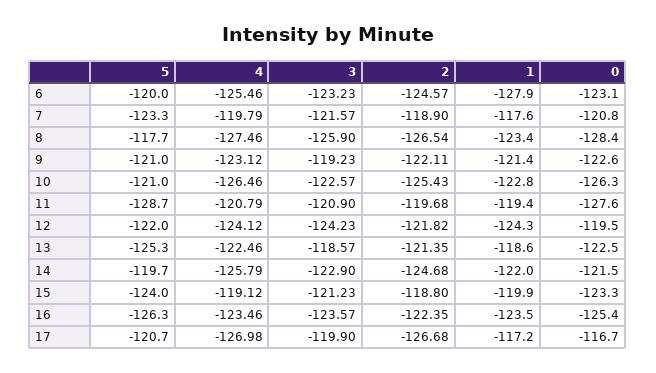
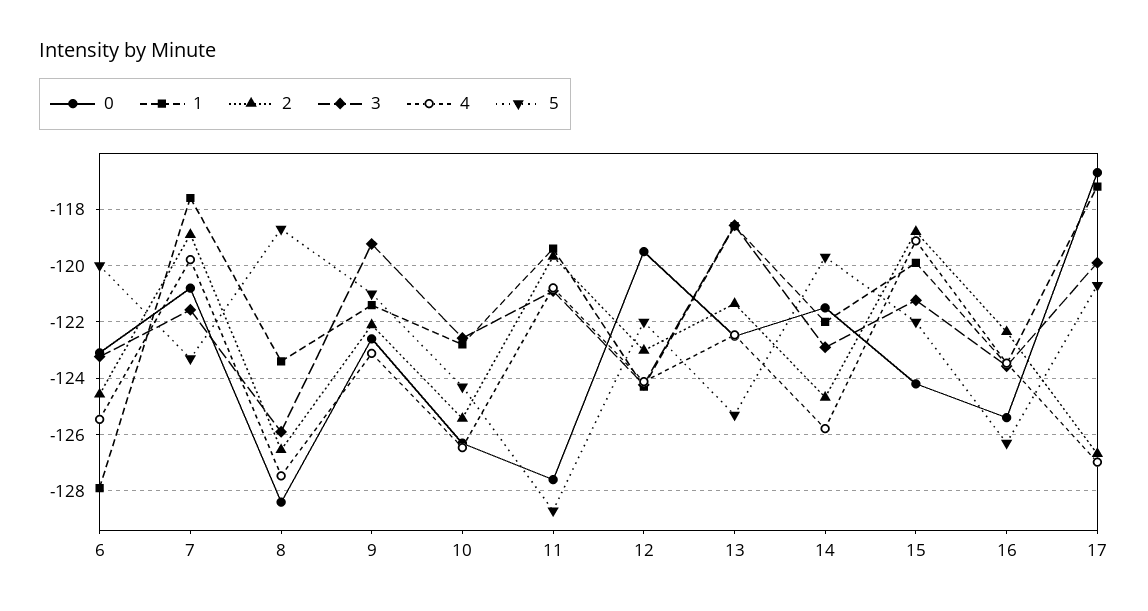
5, 8: -117.7 -> -118.75
5, 10: -121 -> -124.25
2, 12: -121.82 -> -123
5, 15: -124 -> -122
0, 15: -123.3 -> -124.25

